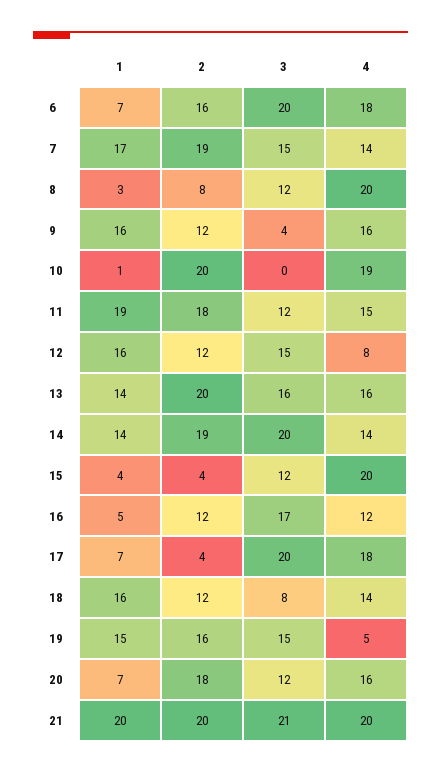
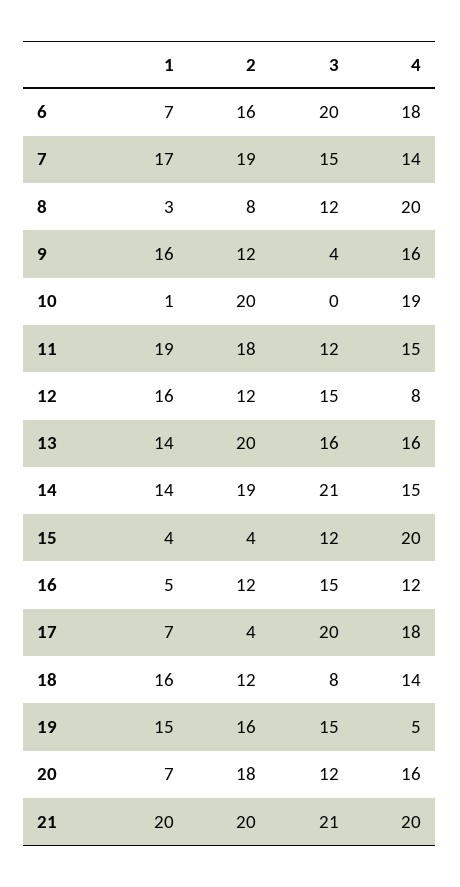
3, 14: 20 -> 21
4, 14: 14 -> 15
3, 16: 17 -> 15

